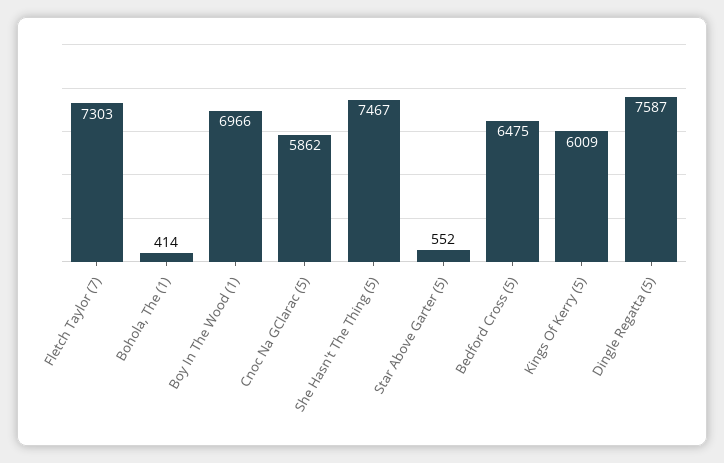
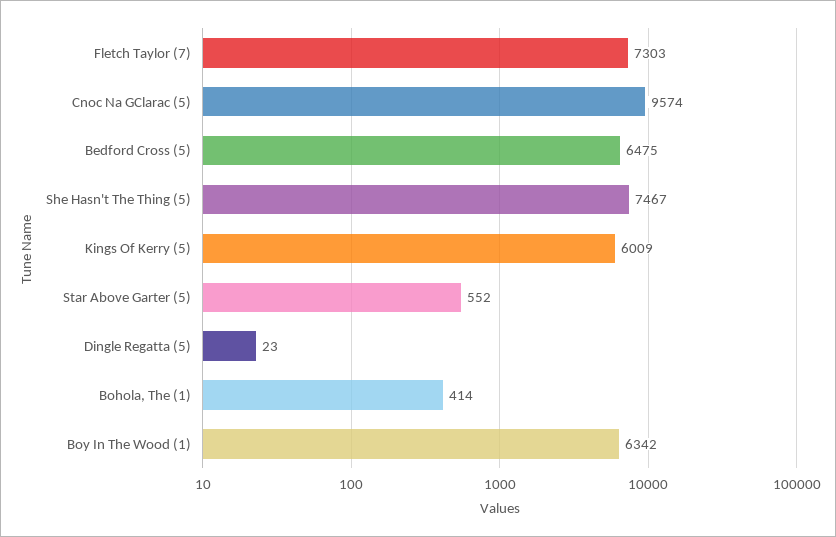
Boy In The Wood (1): 6966 -> 6342
Cnoc Na GClarac (5): 5862 -> 9574
Dingle Regatta (5): 7587 -> 23

